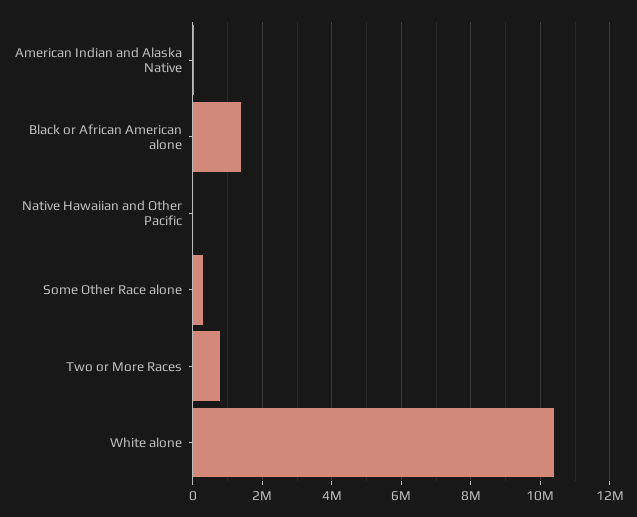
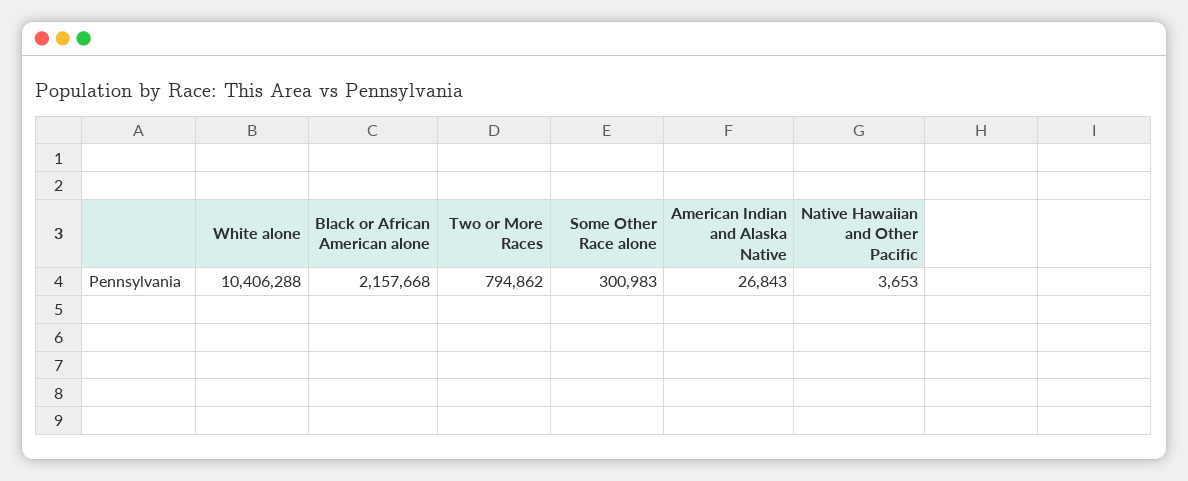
Black or African American alone: 1400000 -> 2157668

